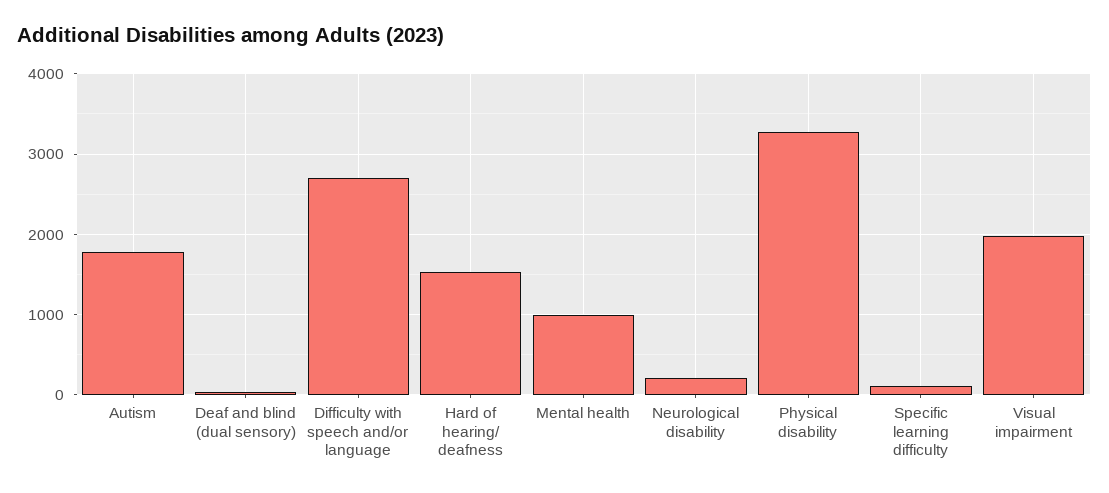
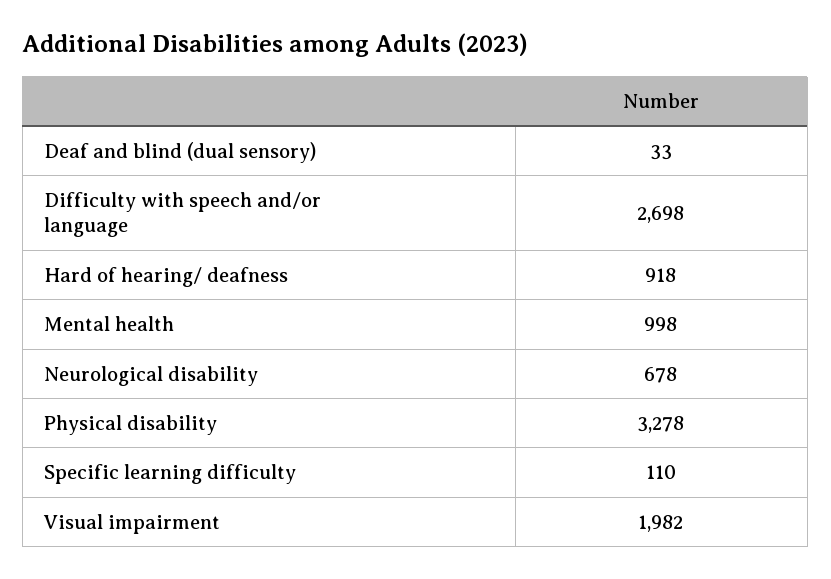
Autism: 1800 -> none
Hard of hearing/ deafness: 1500 -> 918
Neurological disability: 200 -> 678

